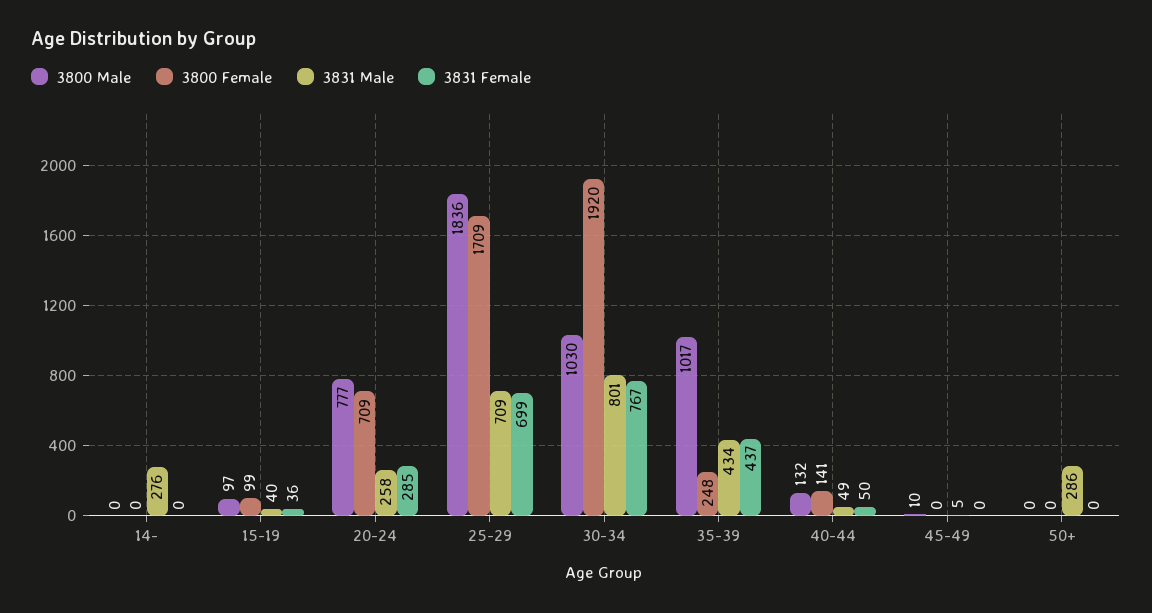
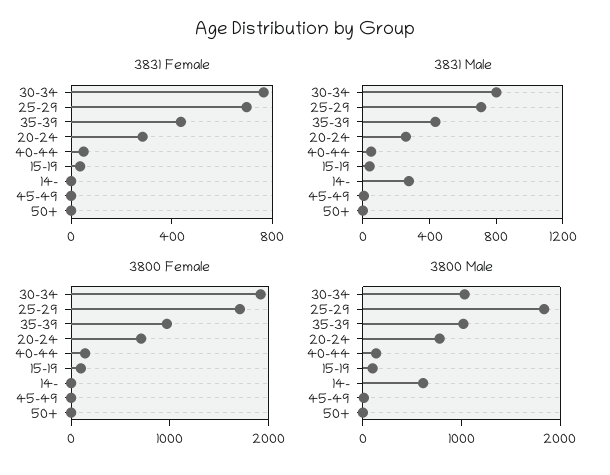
3800 Male, 14-: 0 -> 600
3800 Female, 35-39: 248 -> 1000
3831 Male, 50+: 286 -> 0

